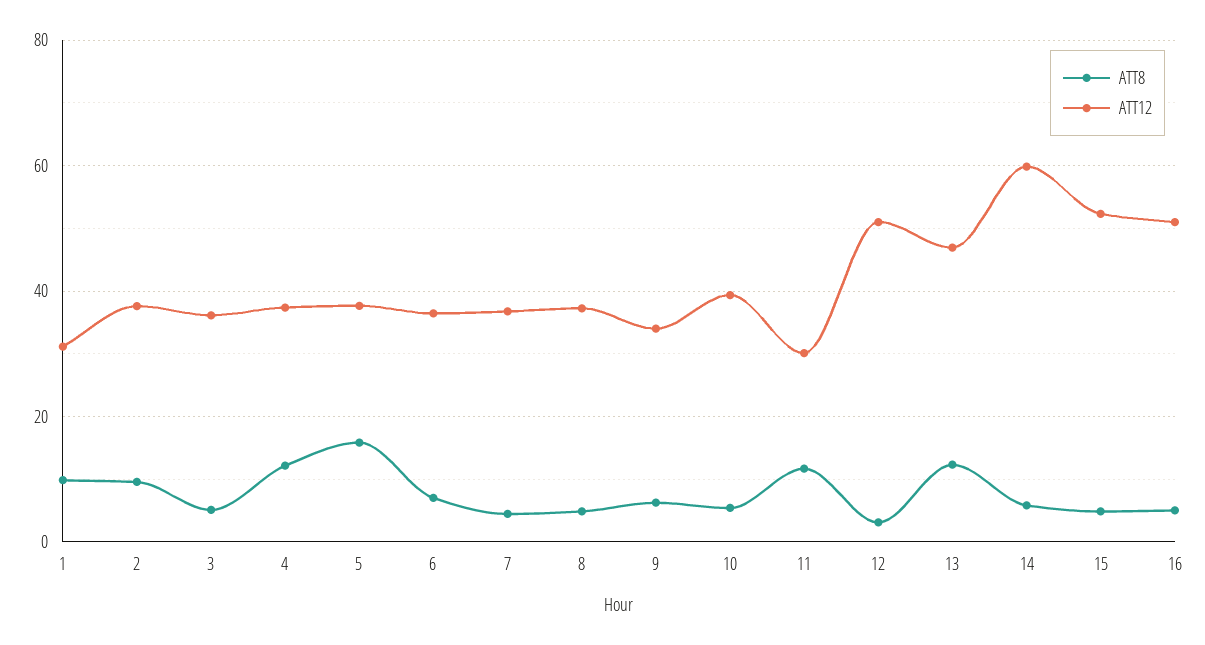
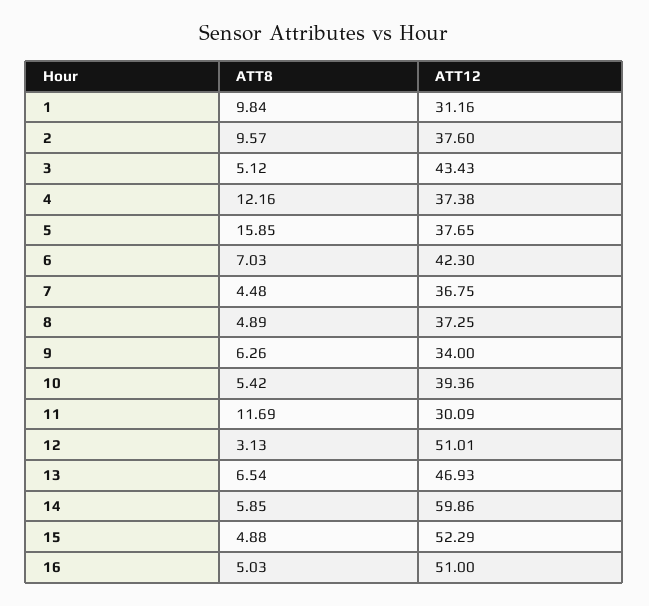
ATT12, 3: 36 -> 43.43
ATT12, 6: 36 -> 42.3
ATT8, 13: 12 -> 6.54

